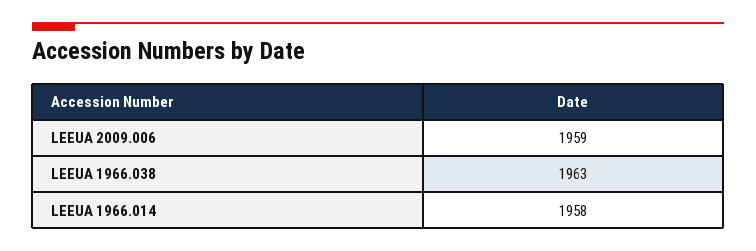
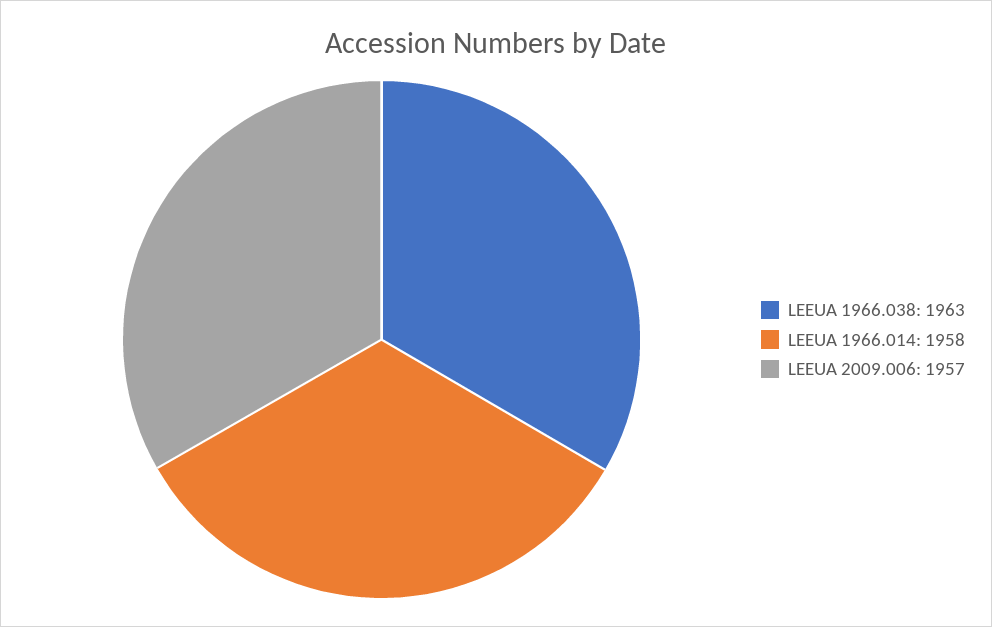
LEEUA 2009.006: 1959 -> 1957

